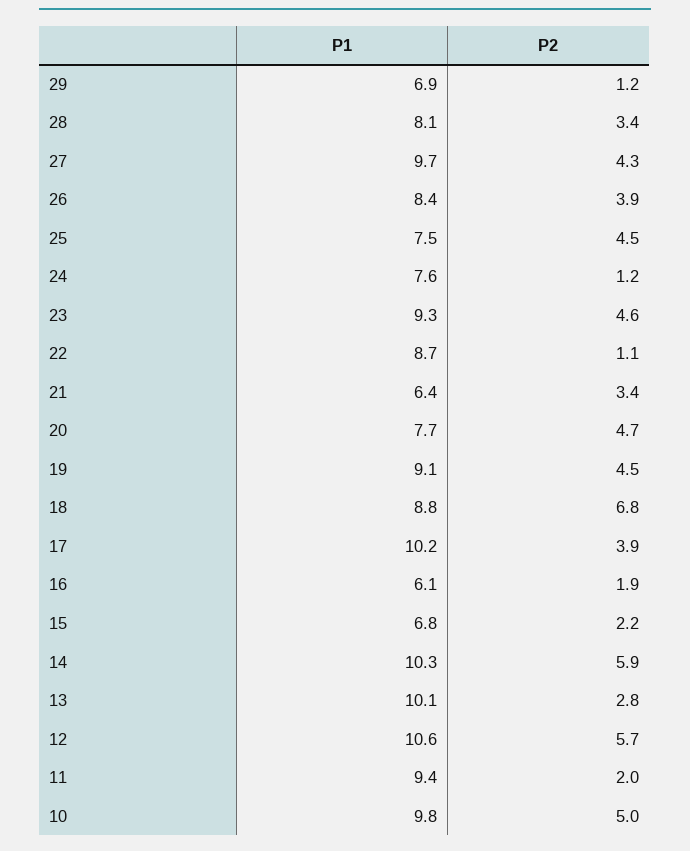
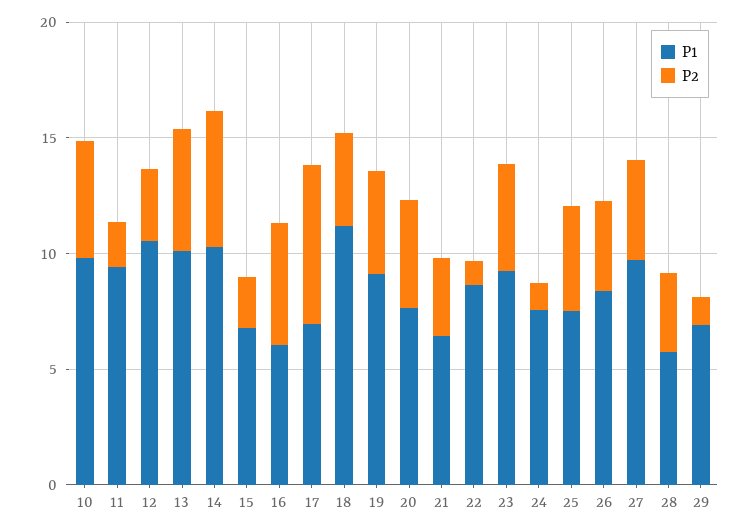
P1, 28: 8.1 -> 6
P1, 18: 8.8 -> 11
P2, 18: 6.8 -> 4
P1, 17: 10.2 -> 7
P2, 17: 3.9 -> 7
P2, 16: 1.9 -> 5
P2, 13: 2.8 -> 5
P2, 12: 5.7 -> 3

